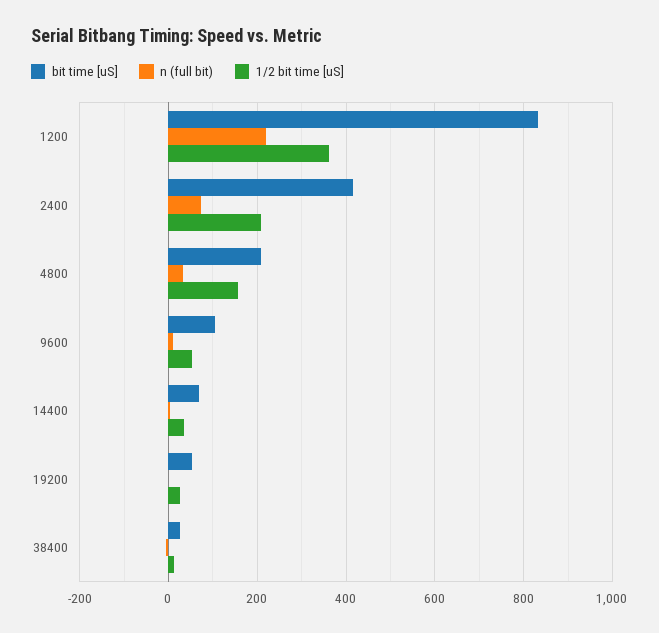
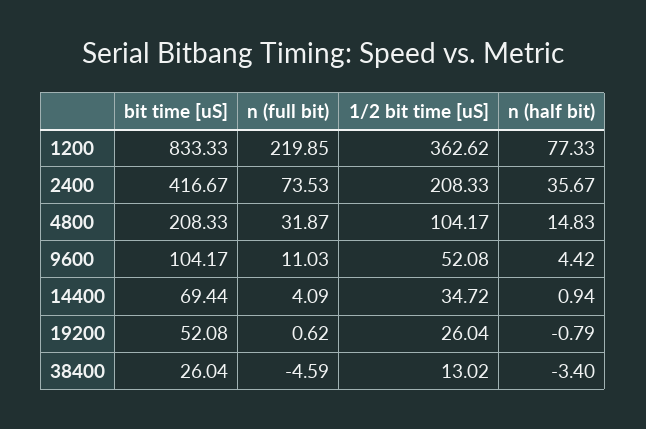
1/2 bit time [uS], 4800: 160 -> 104.17
n (half bit), 1200: none -> 77.33
n (half bit), 2400: none -> 35.67
n (half bit), 4800: none -> 14.83
n (half bit), 9600: none -> 4.42
n (half bit), 14400: none -> 0.94
n (half bit), 19200: none -> -0.79
n (half bit), 38400: none -> -3.4

